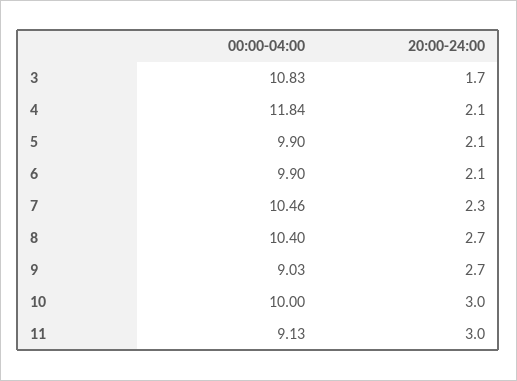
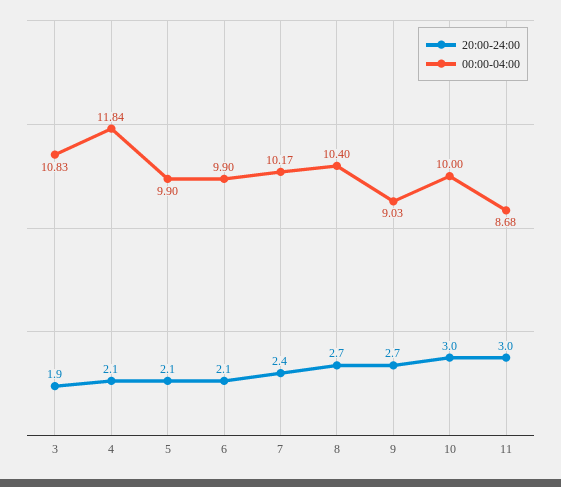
20:00-24:00, 3: 1.7 -> 1.9
00:00-04:00, 7: 10.46 -> 10.17
20:00-24:00, 7: 2.3 -> 2.4
00:00-04:00, 11: 9.13 -> 8.68

